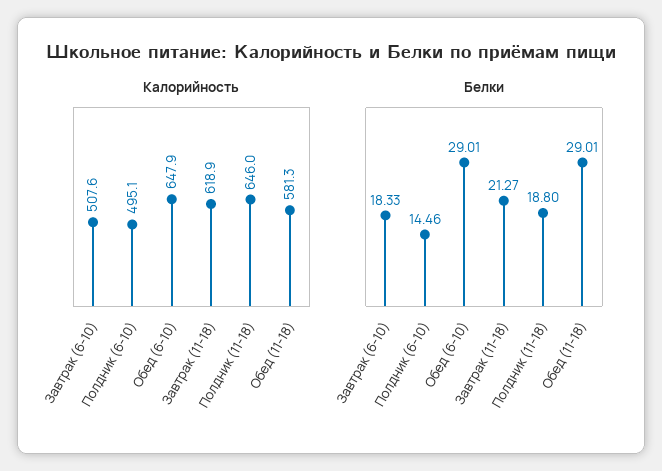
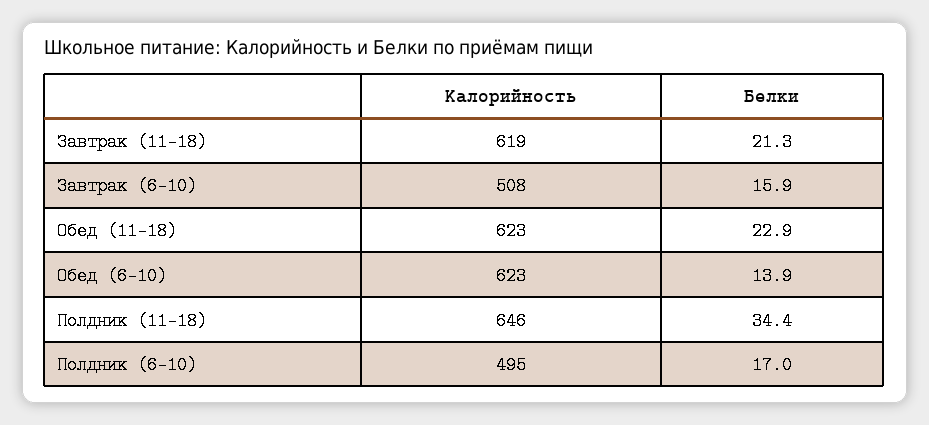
Калорийность, Обед (6-10): 647.9 -> 623
Калорийность, Обед (11-18): 581.3 -> 623
Белки, Завтрак (6-10): 18.33 -> 15.9
Белки, Полдник (6-10): 14.46 -> 17
Белки, Обед (6-10): 29.01 -> 13.9
Белки, Полдник (11-18): 18.8 -> 34.4
Белки, Обед (11-18): 29.01 -> 22.9

